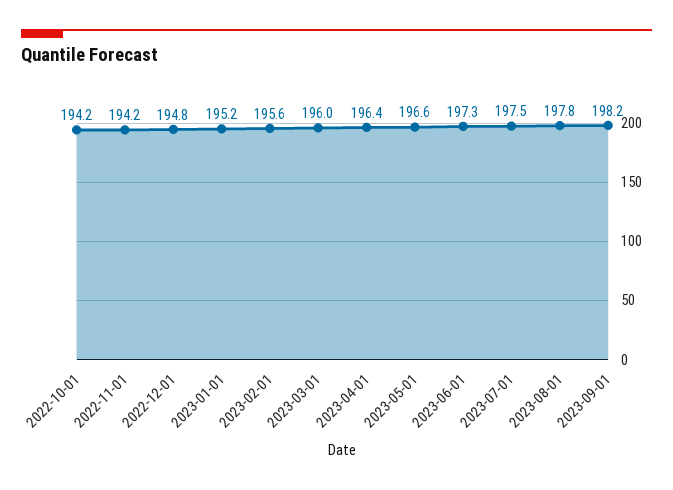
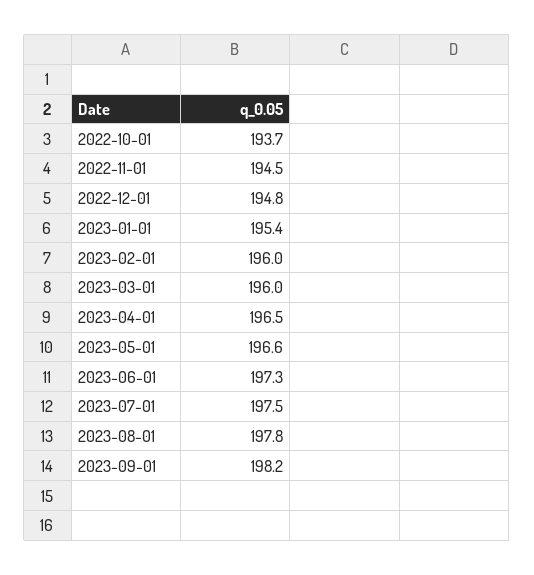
2022-10-01: 194.2 -> 193.7
2022-11-01: 194.2 -> 194.5
2023-01-01: 195.2 -> 195.4
2023-02-01: 195.6 -> 196
2023-04-01: 196.4 -> 196.5

